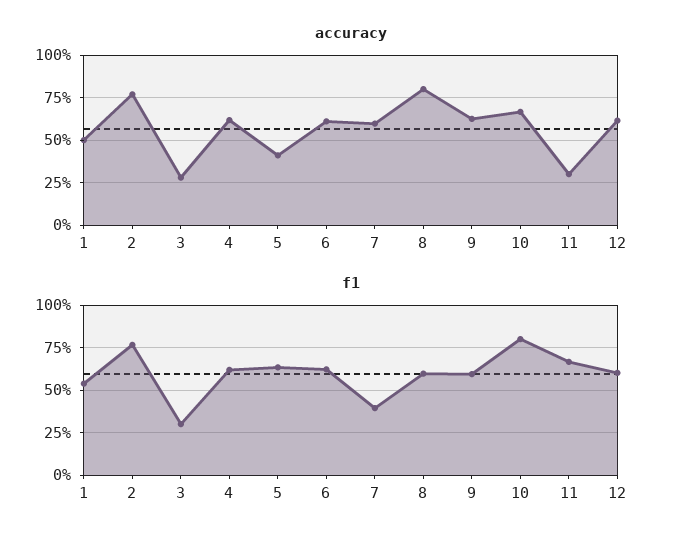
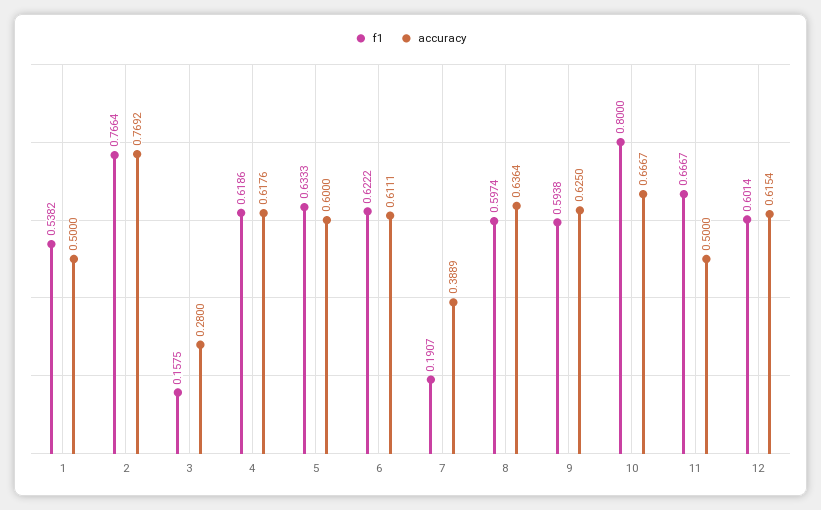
accuracy, 5: 0.4 -> 0.6
accuracy, 7: 0.6 -> 0.3889
accuracy, 8: 0.8 -> 0.6364
accuracy, 11: 0.3 -> 0.5
f1, 3: 0.3 -> 0.1575
f1, 7: 0.4 -> 0.1907

